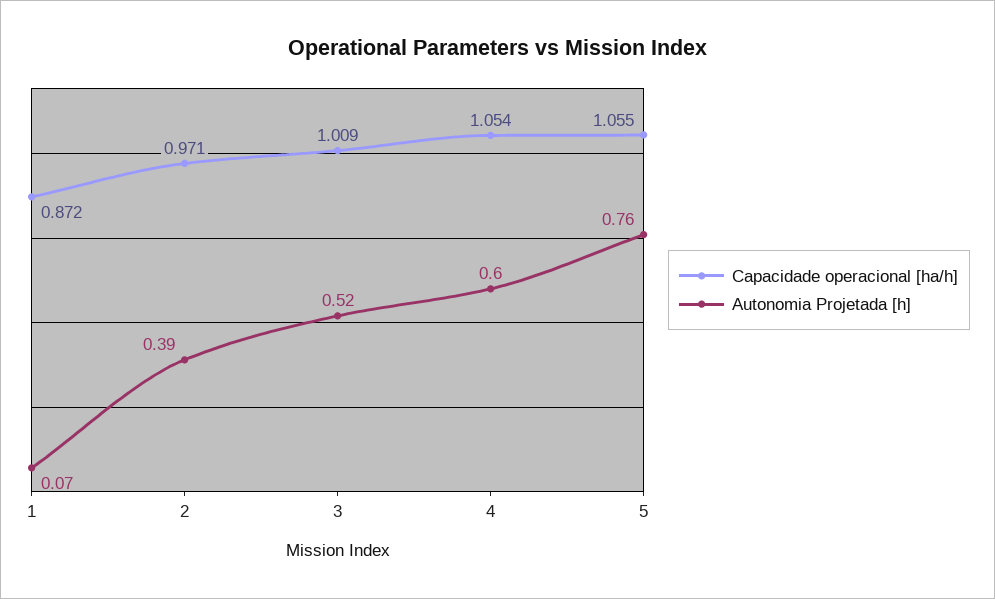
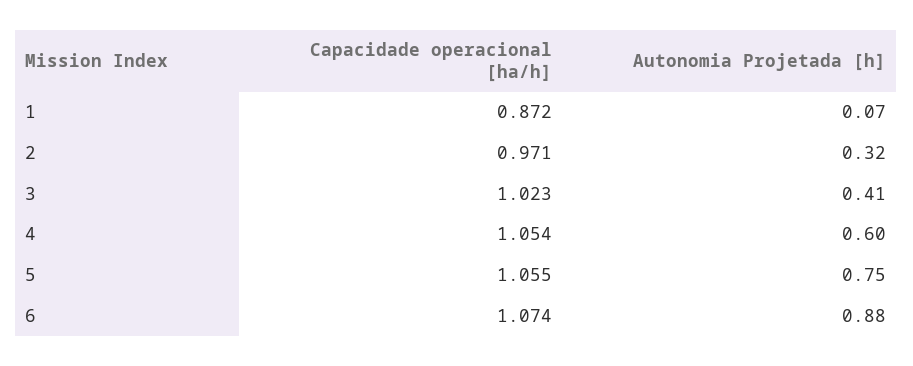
Autonomia Projetada [h], 2: 0.39 -> 0.32
Capacidade operacional [ha/h], 3: 1.009 -> 1.023
Autonomia Projetada [h], 3: 0.52 -> 0.41
Autonomia Projetada [h], 5: 0.76 -> 0.75
Capacidade operacional [ha/h], 6: none -> 1.074
Autonomia Projetada [h], 6: none -> 0.88

